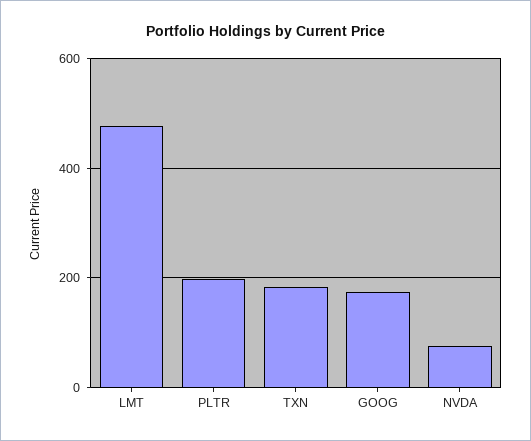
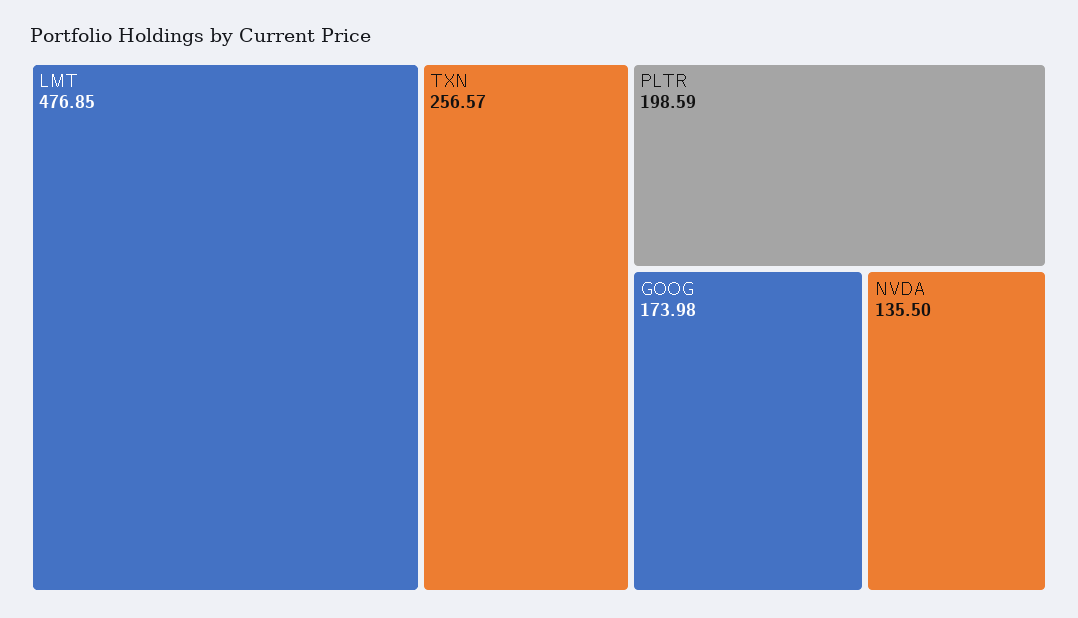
TXN: 180 -> 256.57
NVDA: 80 -> 135.5

